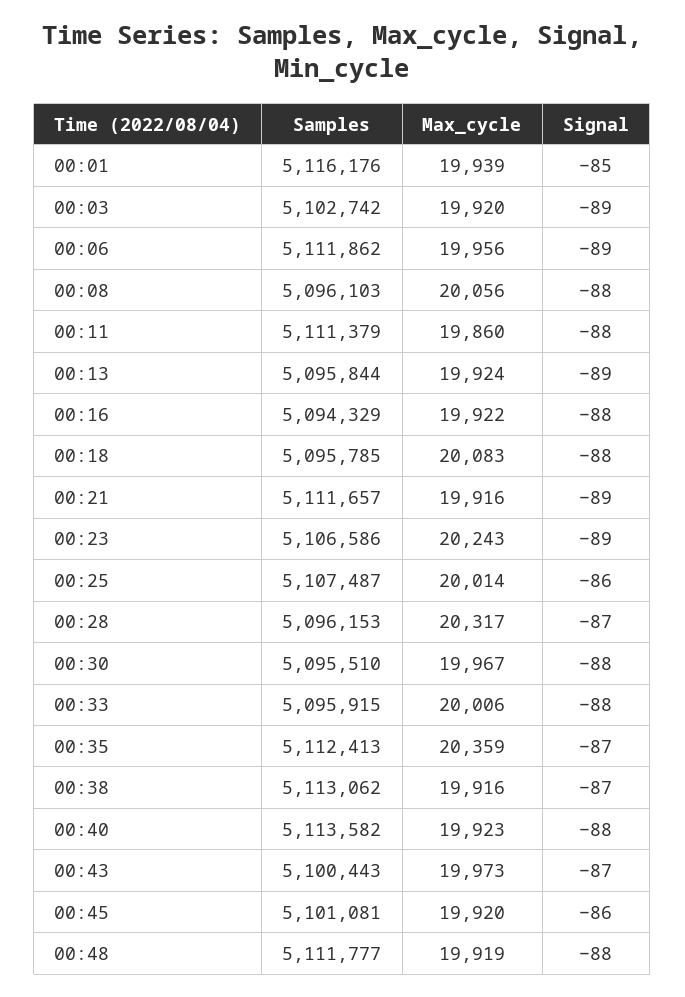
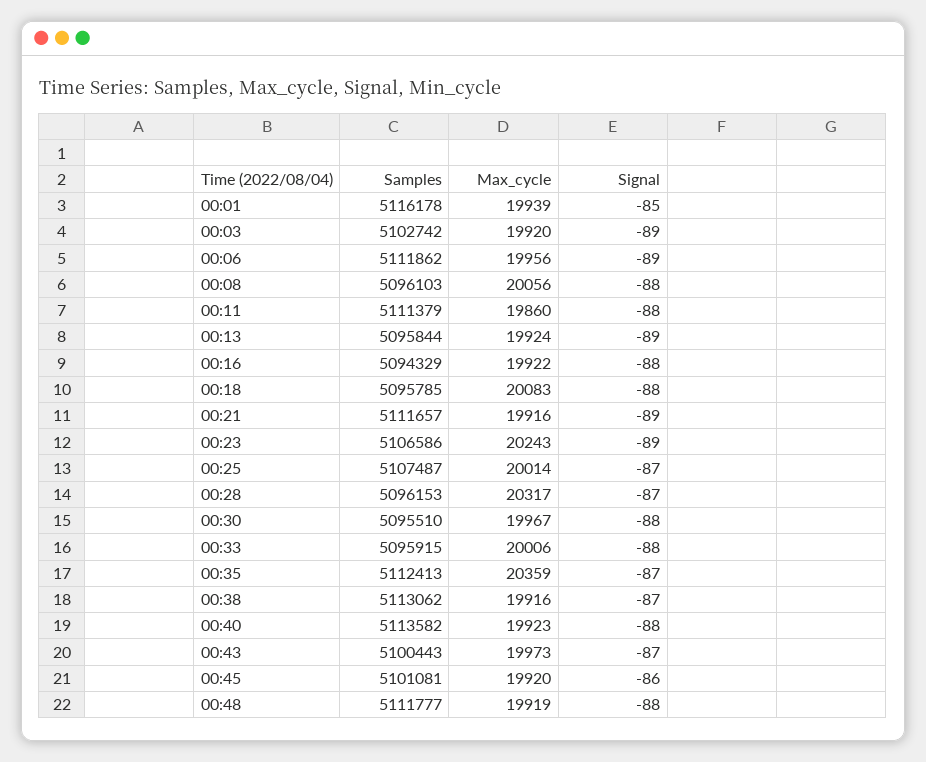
Samples, 00:01: 5116176 -> 5116178
Signal, 00:25: -86 -> -87

